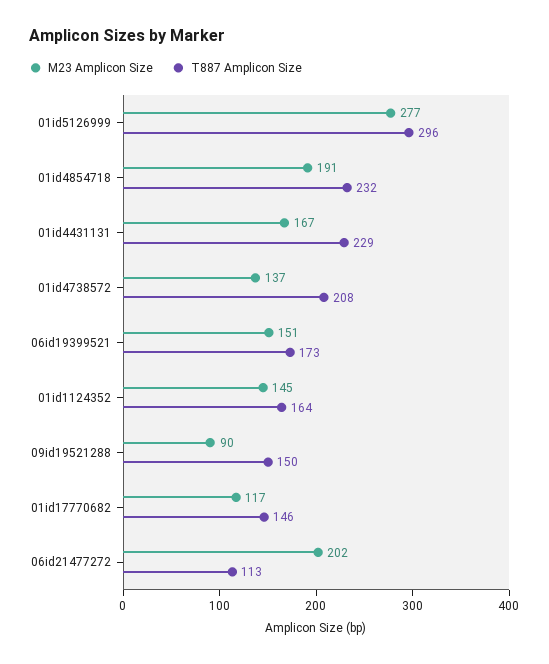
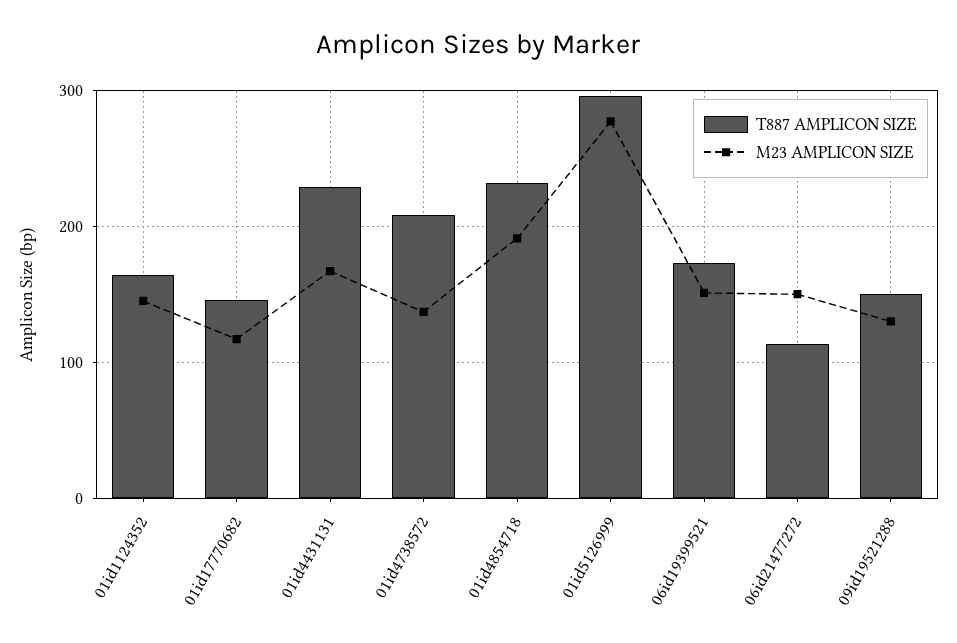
M23 Amplicon Size, 09id19521288: 90 -> 130
M23 Amplicon Size, 06id21477272: 202 -> 150

